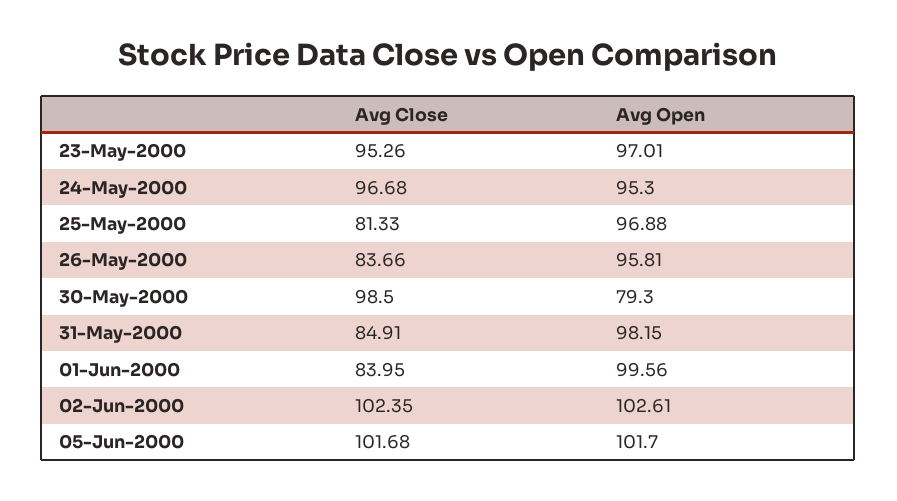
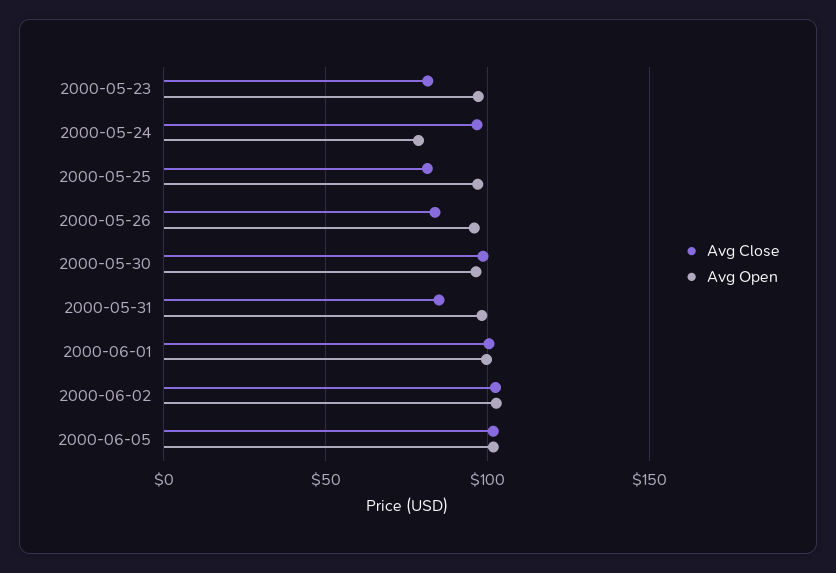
Avg Close, 23-May-2000: 95.26 -> 80
Avg Open, 24-May-2000: 95.3 -> 80
Avg Open, 30-May-2000: 79.3 -> 95
Avg Close, 01-Jun-2000: 83.95 -> 100

